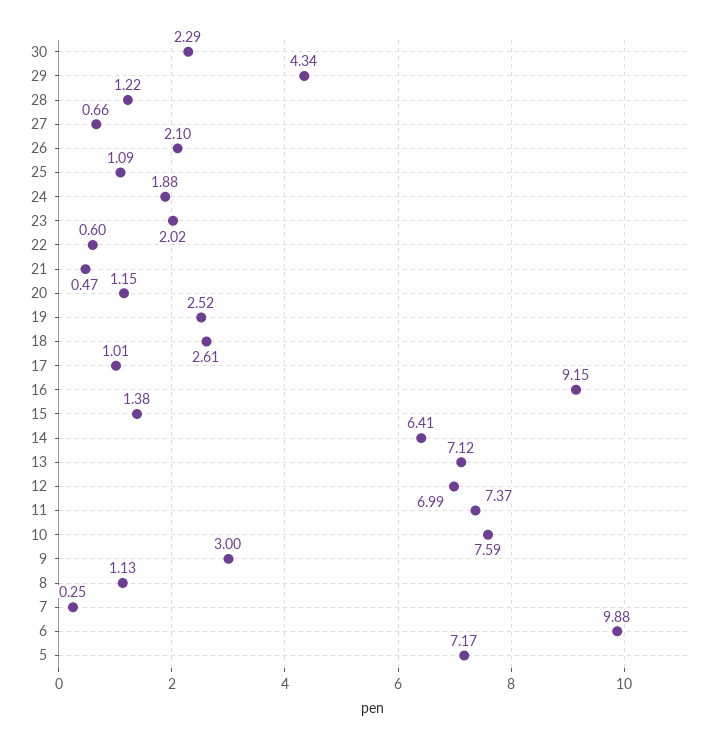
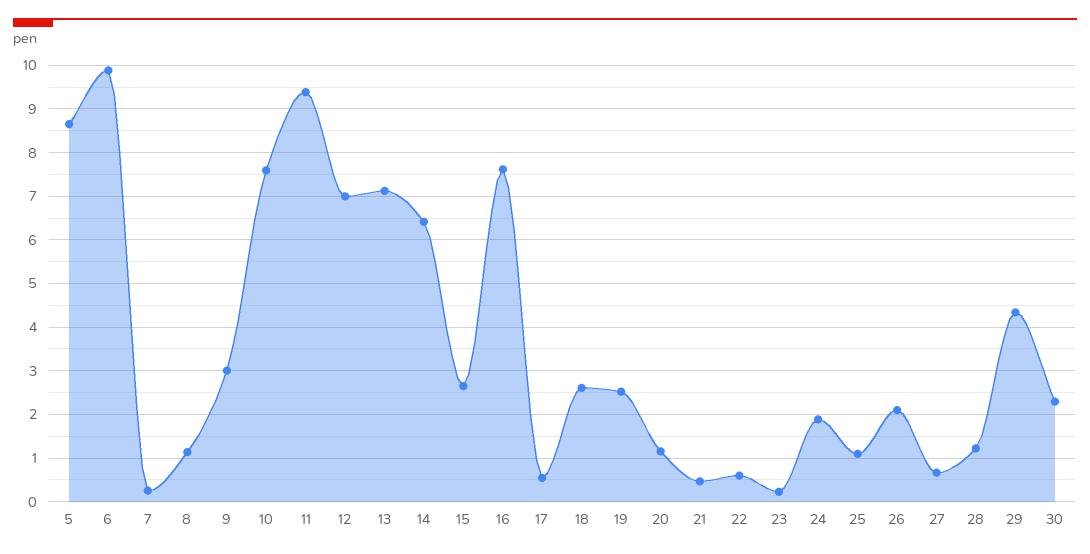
23: 2.02 -> 0.2
17: 1.01 -> 0.6
16: 9.15 -> 7.6
15: 1.38 -> 2.6
11: 7.37 -> 9.4
5: 7.17 -> 8.6

